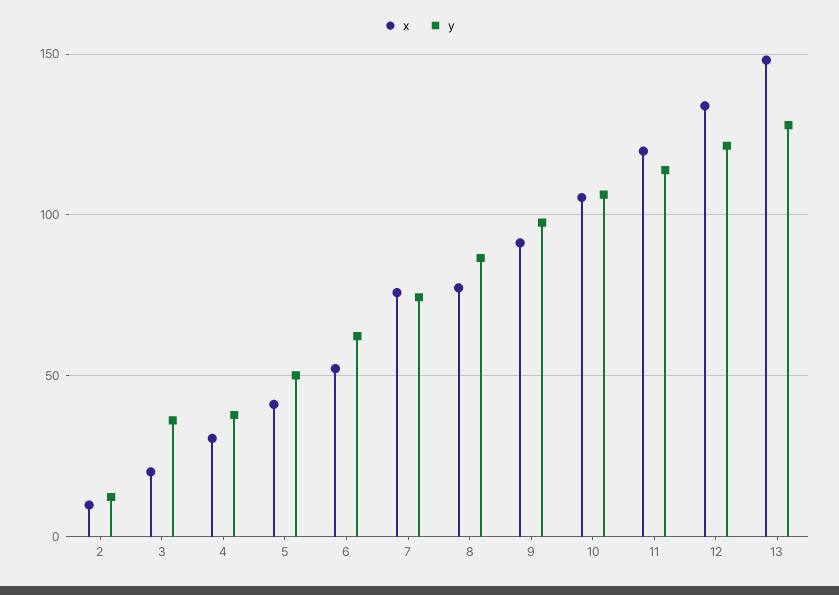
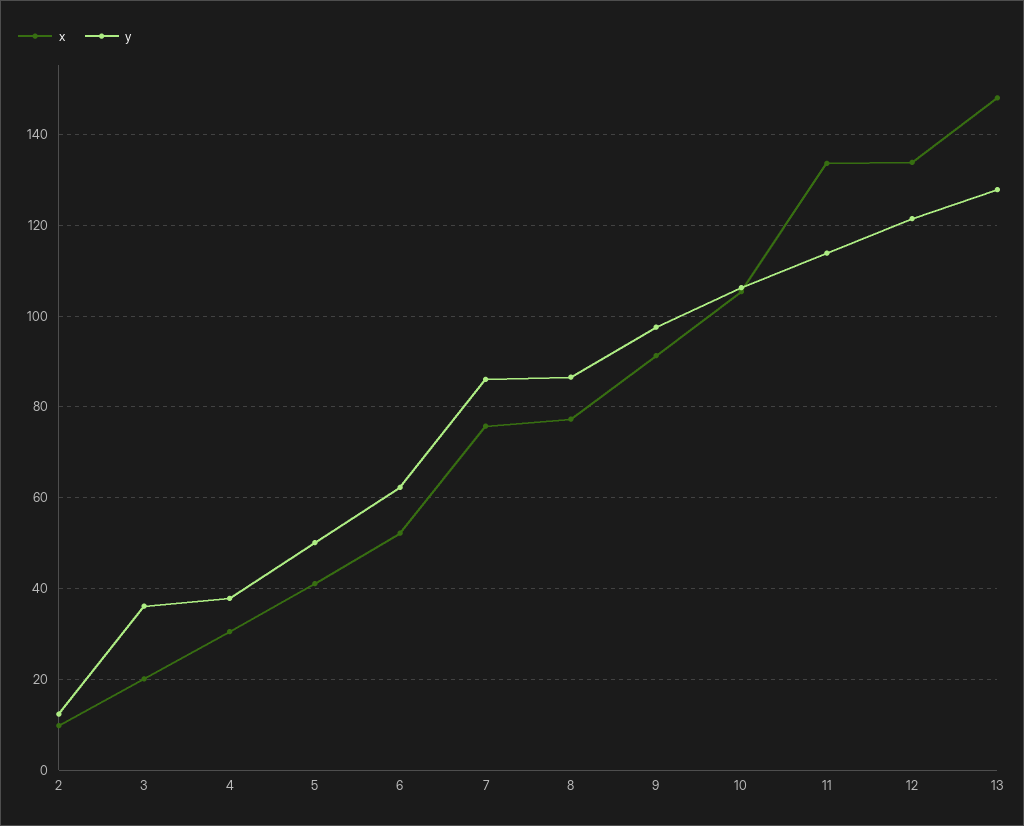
y, 7: 75 -> 86
x, 11: 120 -> 134

